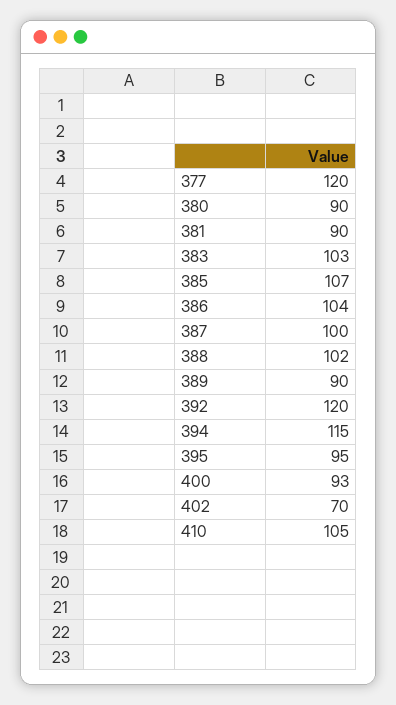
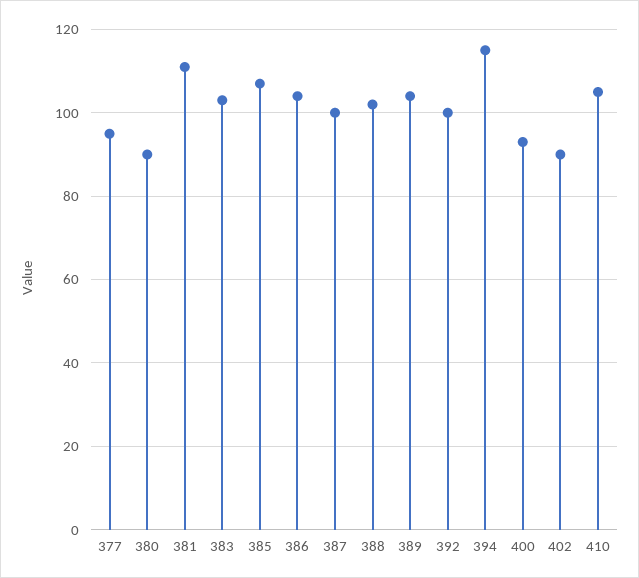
377: 120 -> 95
381: 90 -> 110
389: 90 -> 105
392: 120 -> 100
395: 95 -> none
402: 70 -> 90

